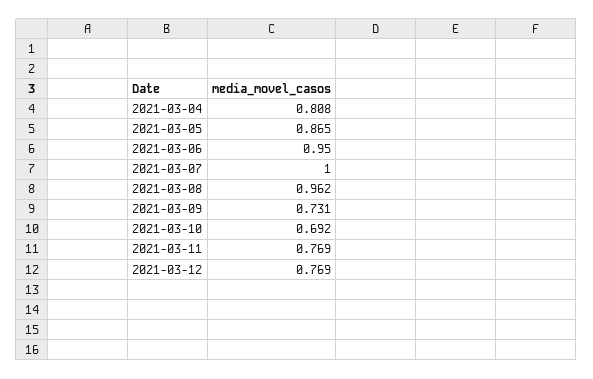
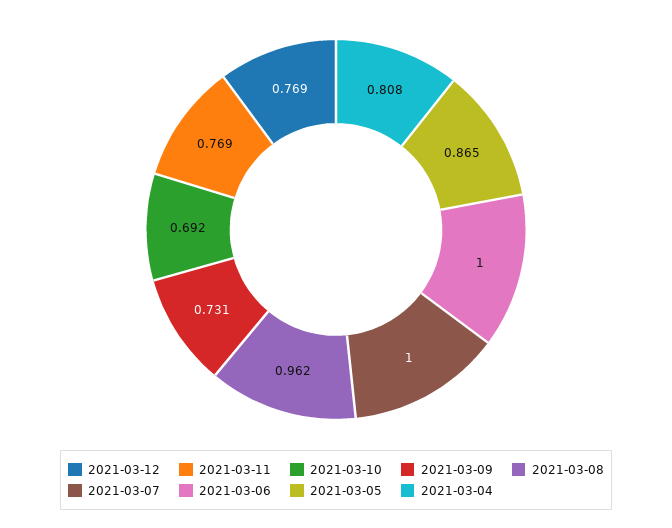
2021-03-06: 0.95 -> 1

